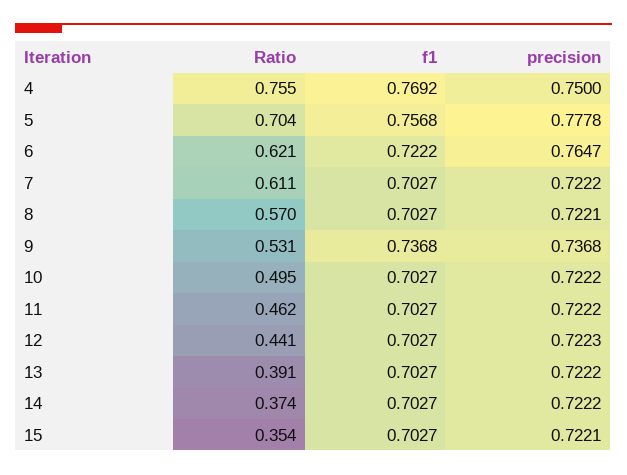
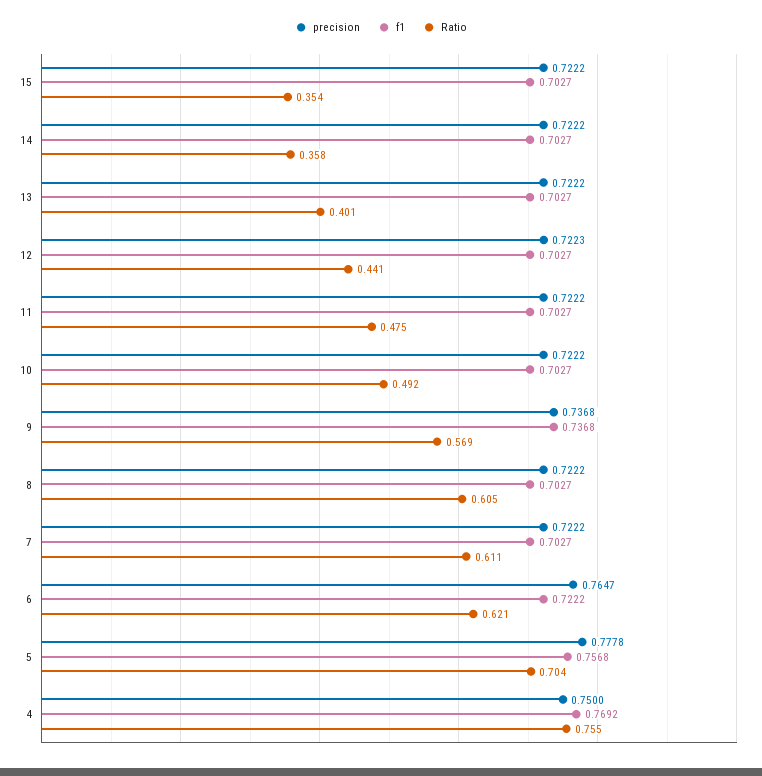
Ratio, 8: 0.57 -> 0.605
precision, 8: 0.7221 -> 0.7222
Ratio, 9: 0.531 -> 0.569
Ratio, 10: 0.495 -> 0.492
Ratio, 11: 0.462 -> 0.475
Ratio, 13: 0.391 -> 0.401
Ratio, 14: 0.374 -> 0.358
precision, 15: 0.7221 -> 0.7222

